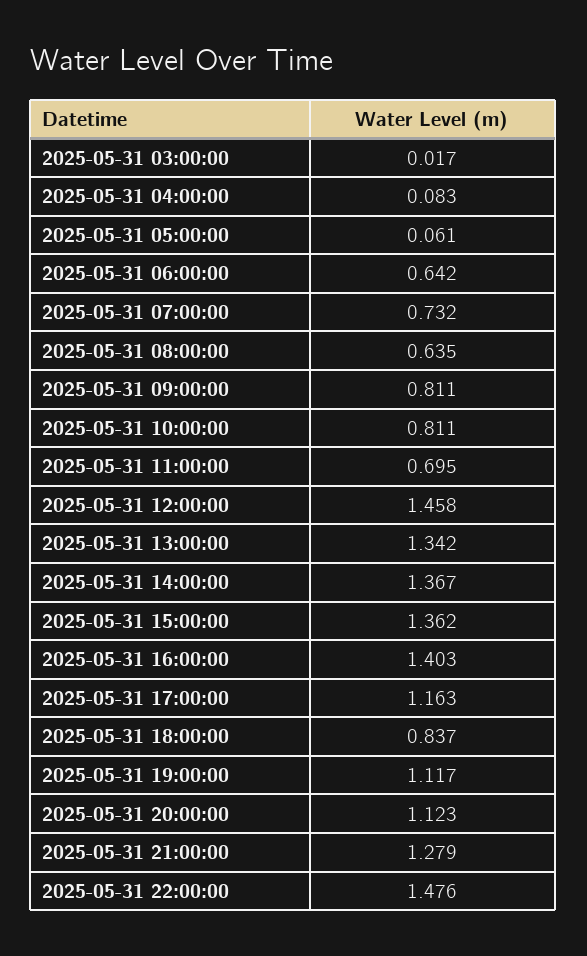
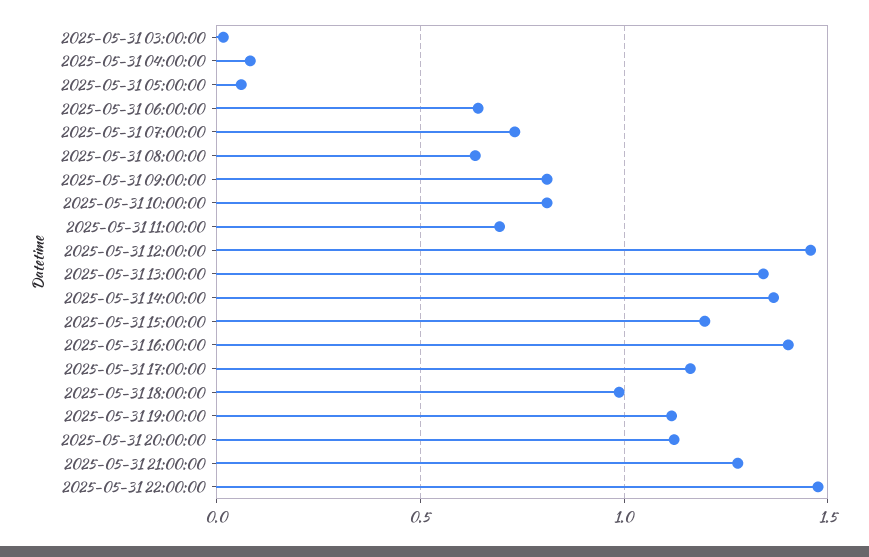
2025-05-31 15:00:00: 1.362 -> 1.2
2025-05-31 18:00:00: 0.837 -> 1

